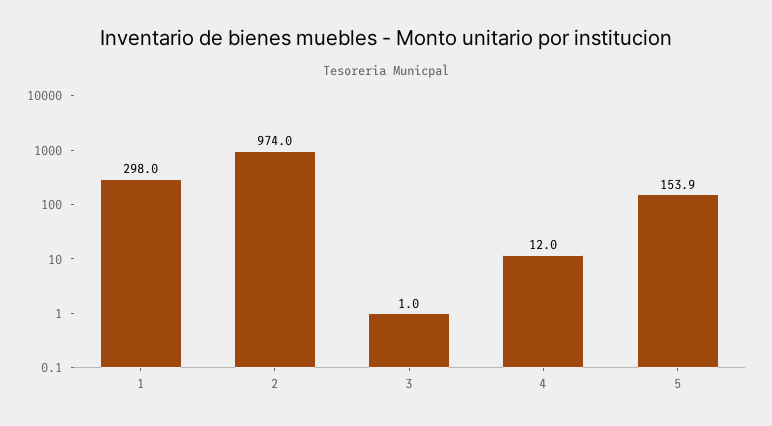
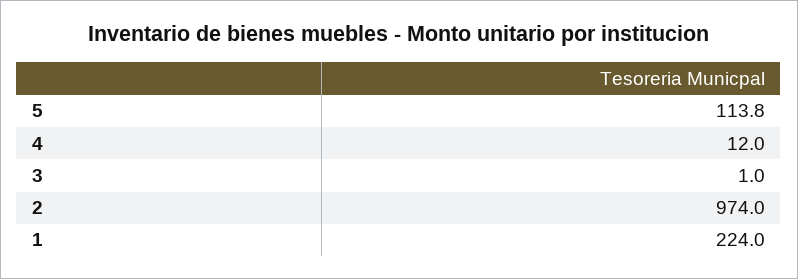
1: 298 -> 224
5: 153.9 -> 113.8

